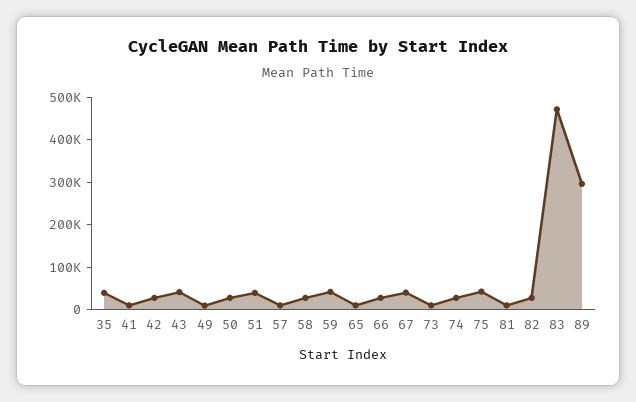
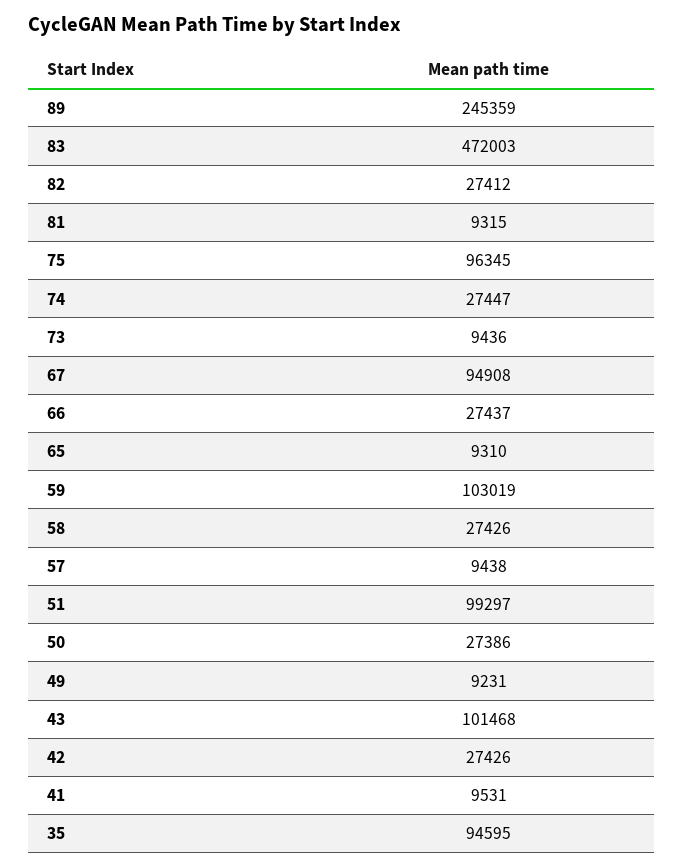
35: 40000 -> 94595
43: 40000 -> 101468
51: 40000 -> 99297
59: 40000 -> 103019
67: 40000 -> 94908
75: 40000 -> 96345
89: 300000 -> 245359

